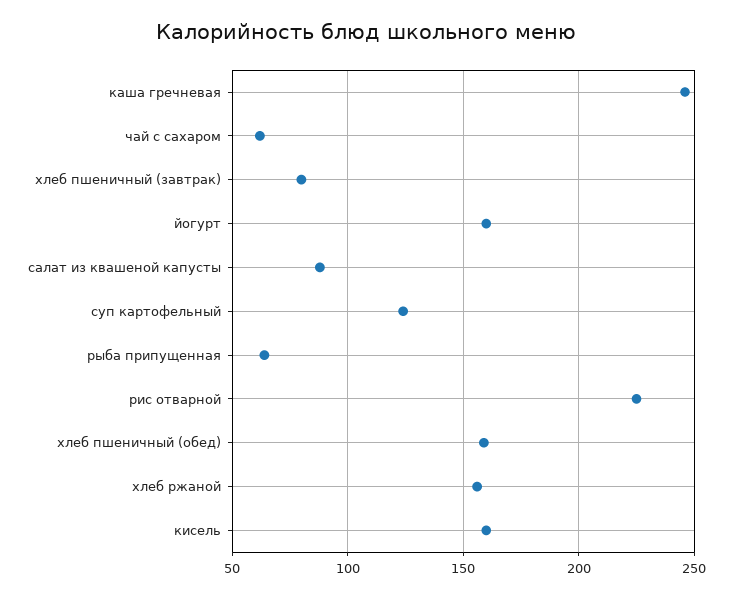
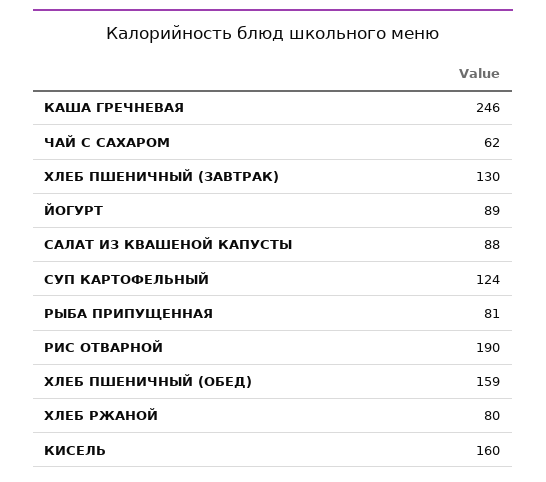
хлеб пшеничный (завтрак): 80 -> 130
йогурт: 160 -> 89
рыба припущенная: 65 -> 81
рис отварной: 225 -> 190
хлеб ржаной: 155 -> 80

